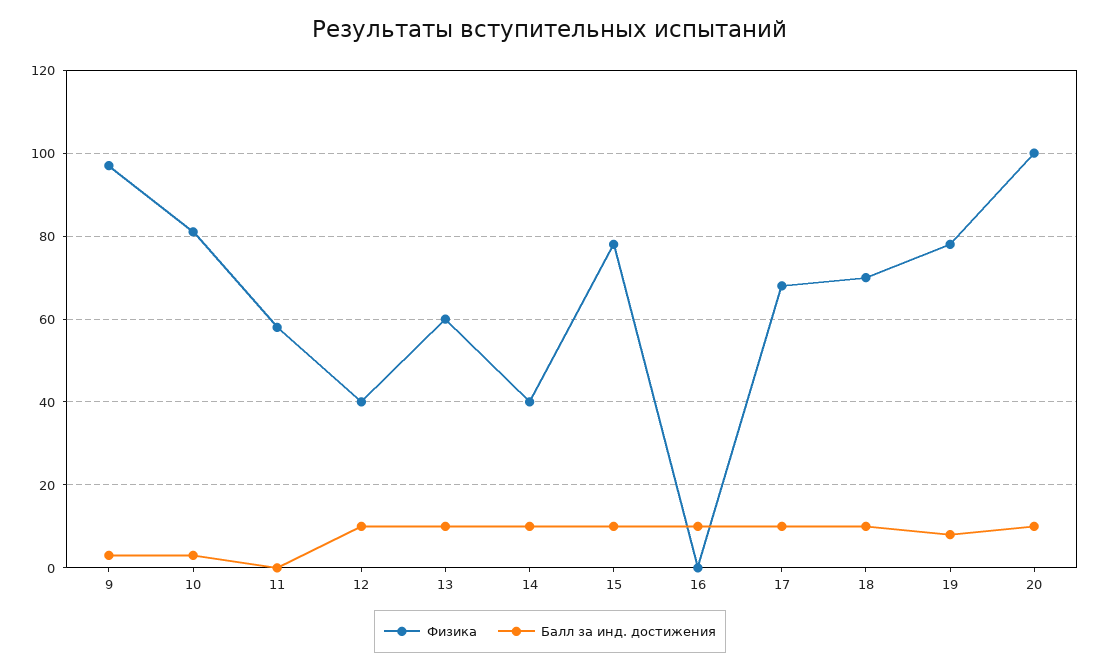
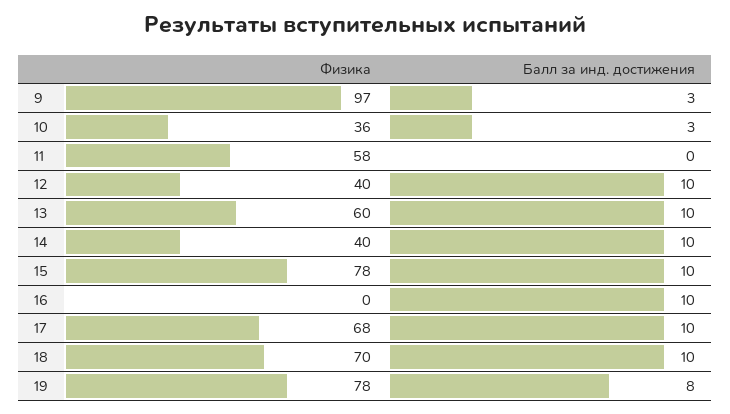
Физика, 10: 80 -> 36
Физика, 20: 100 -> none
Балл за инд. достижения, 20: 10 -> none

